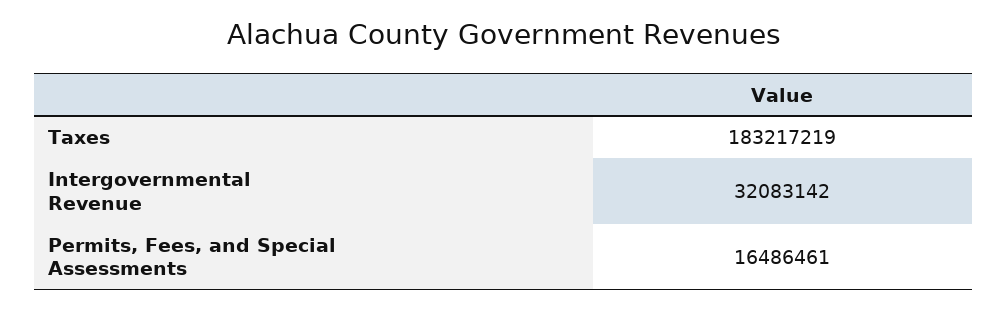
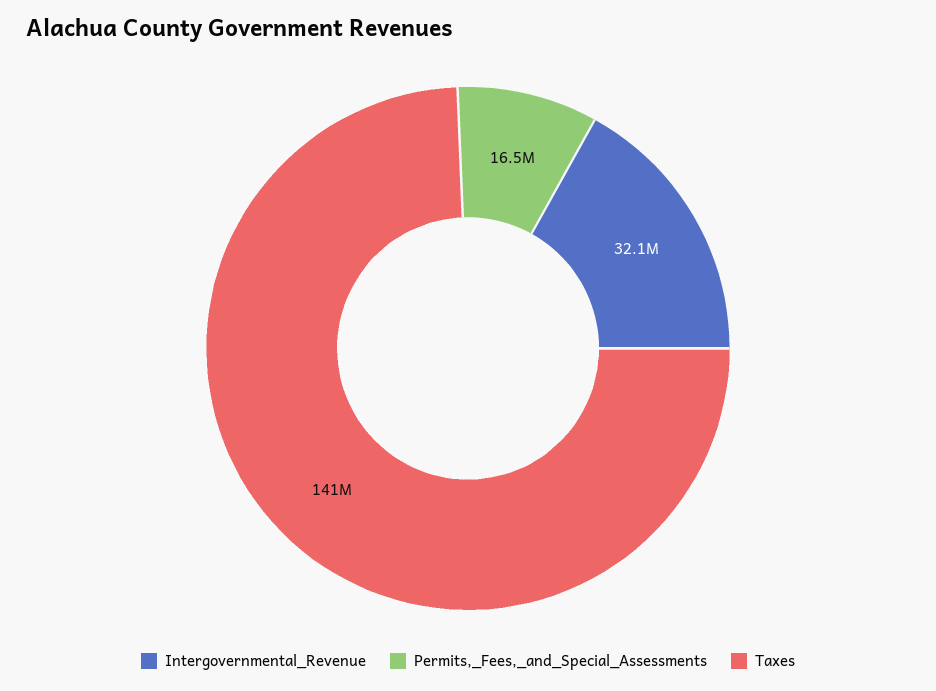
Taxes: 183217219 -> 141000000

